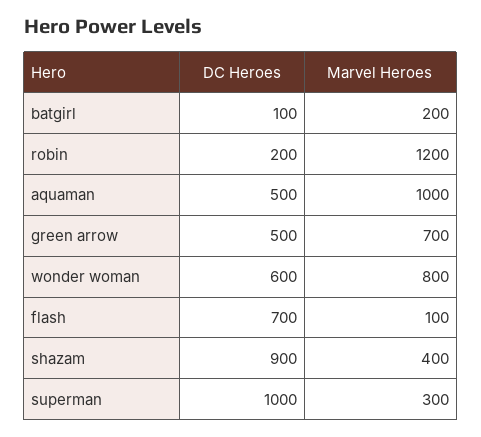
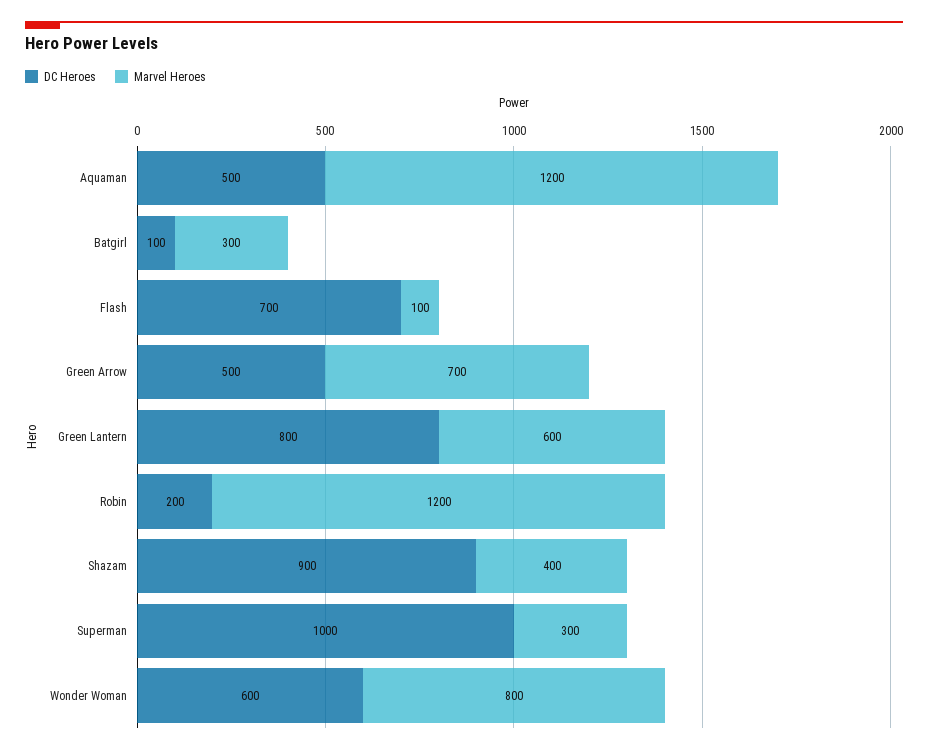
Marvel Heroes, batgirl: 200 -> 300
Marvel Heroes, aquaman: 1000 -> 1200
DC Heroes, Green Lantern: none -> 800
Marvel Heroes, Green Lantern: none -> 600

